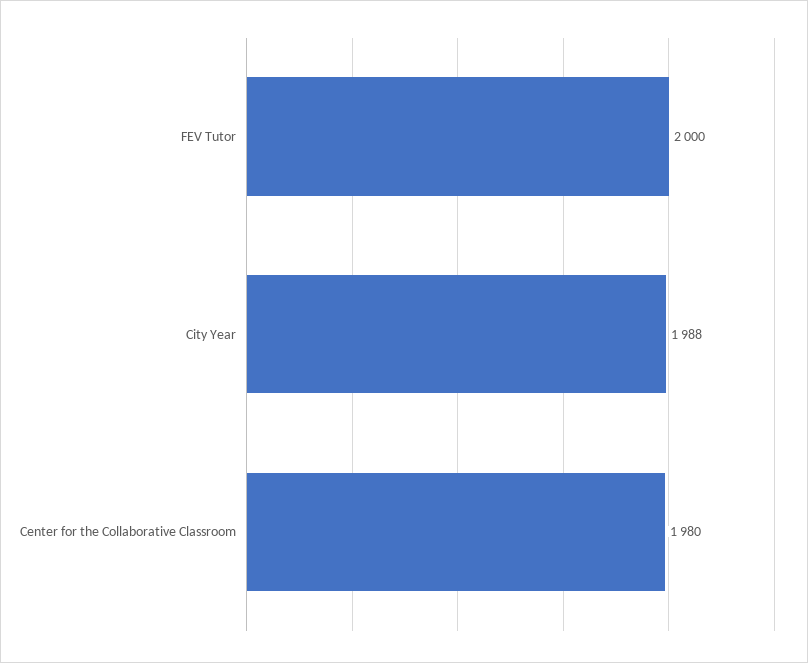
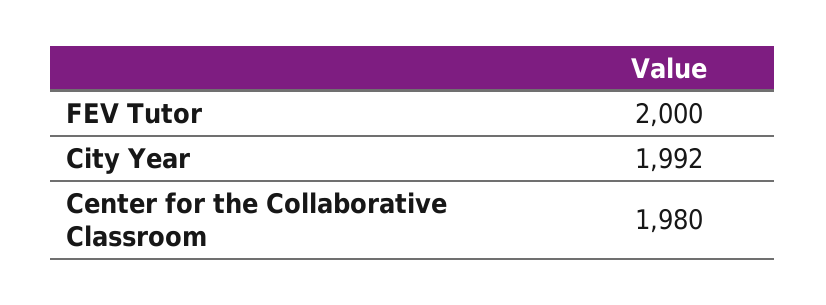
City Year: 1988 -> 1992

